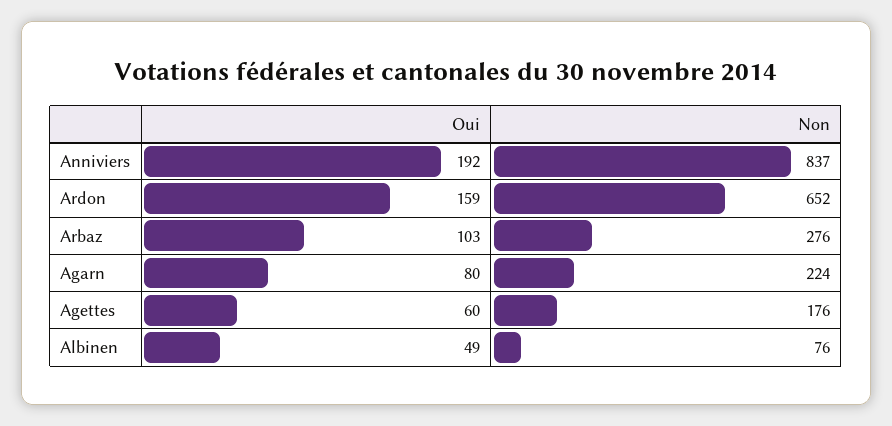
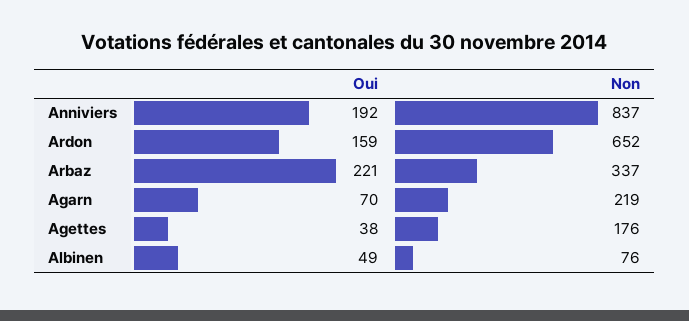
Oui, Arbaz: 103 -> 221
Non, Arbaz: 276 -> 337
Oui, Agarn: 80 -> 70
Non, Agarn: 224 -> 219
Oui, Agettes: 60 -> 38

